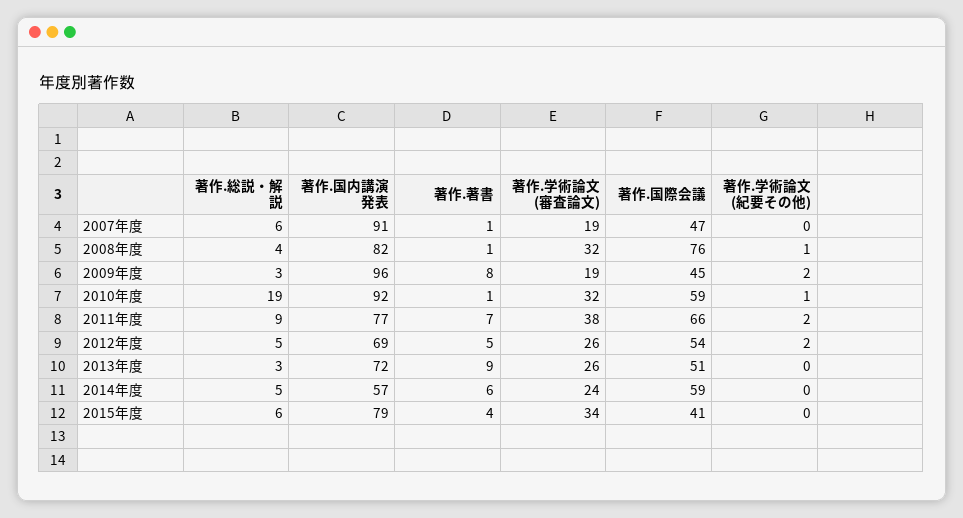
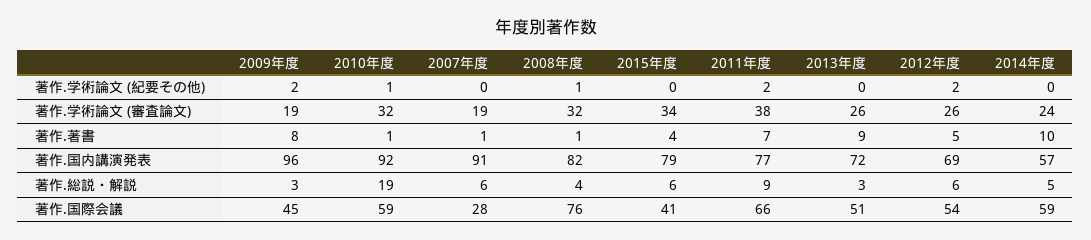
著作.国際会議, 2007年度: 47 -> 28
著作.総説・解説, 2012年度: 5 -> 6
著作.著書, 2014年度: 6 -> 10

